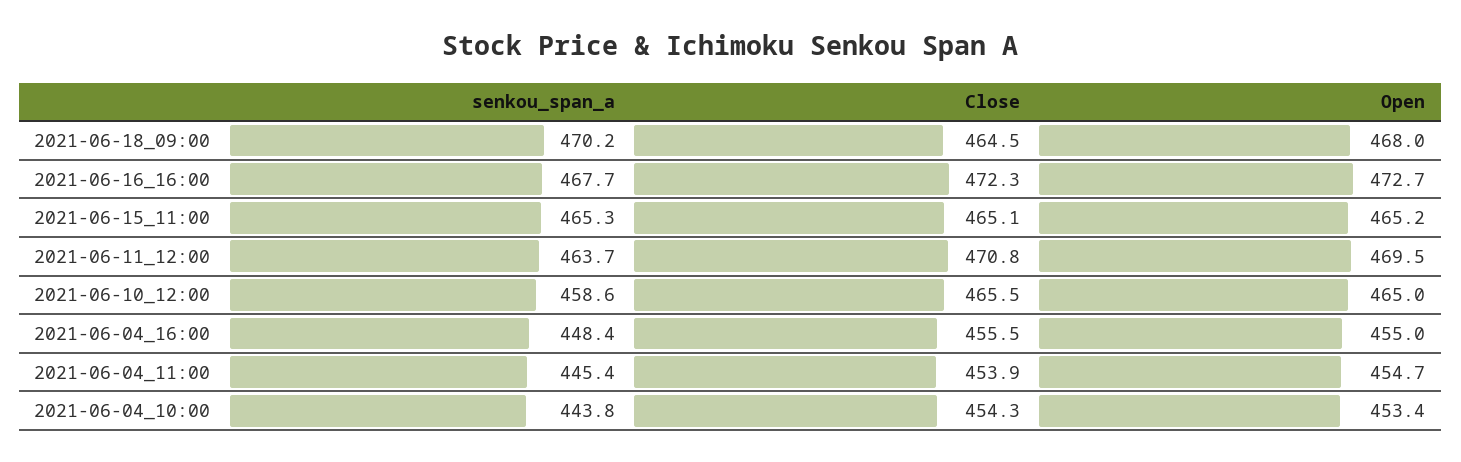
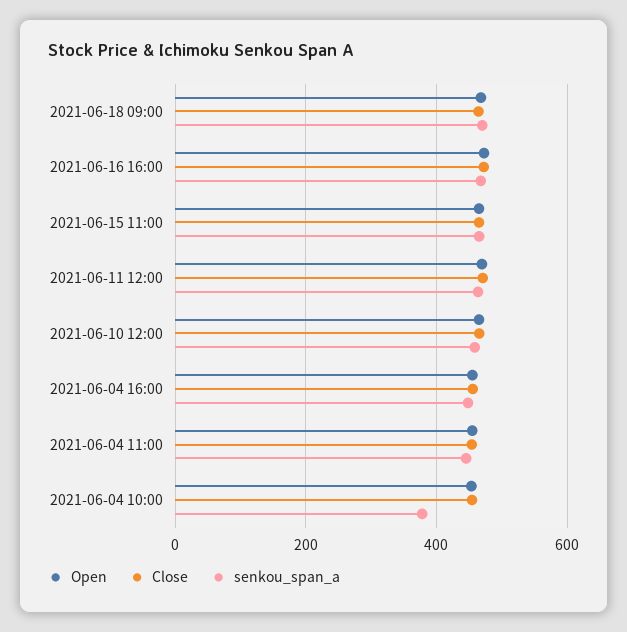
senkou_span_a, 2021-06-04_10:00: 443.8 -> 380

